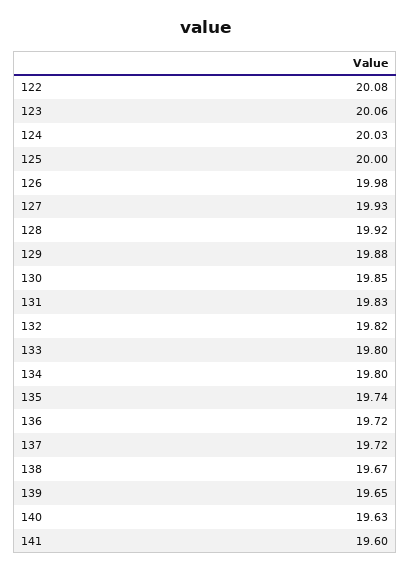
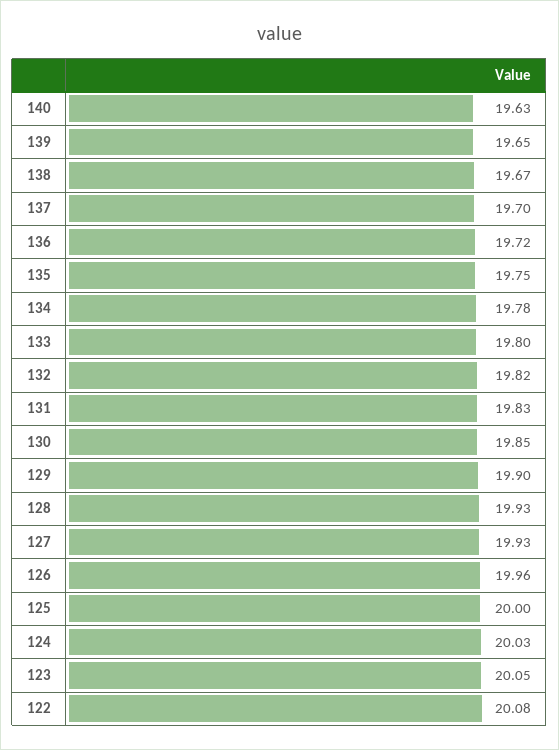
123: 20.06 -> 20.05
126: 19.98 -> 19.96
128: 19.92 -> 19.93
129: 19.88 -> 19.9
134: 19.8 -> 19.78
135: 19.74 -> 19.75
137: 19.72 -> 19.7
141: 19.6 -> none

